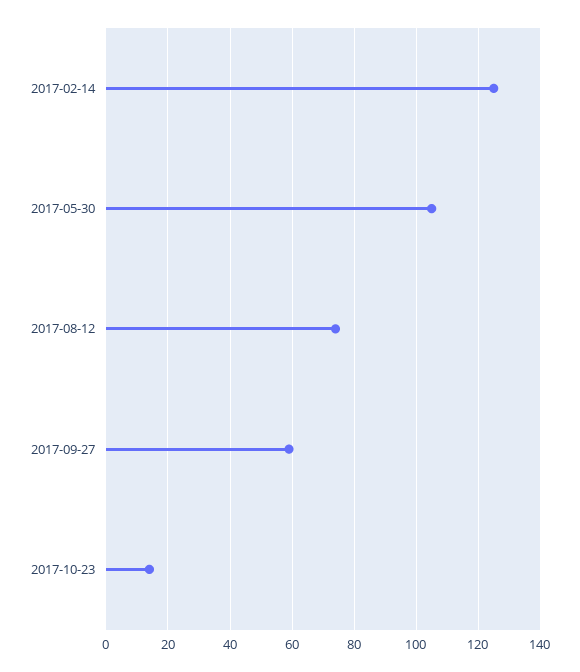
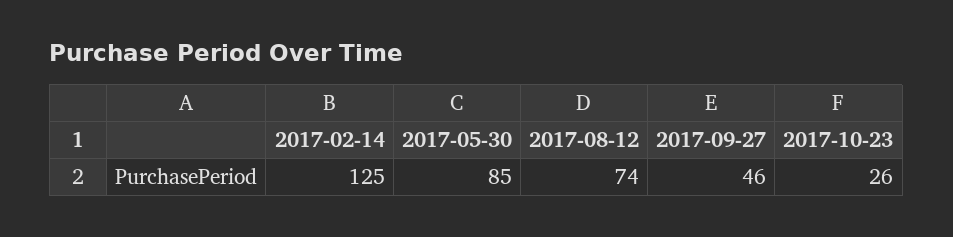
2017-05-30: 105 -> 85
2017-09-27: 60 -> 46
2017-10-23: 15 -> 26

